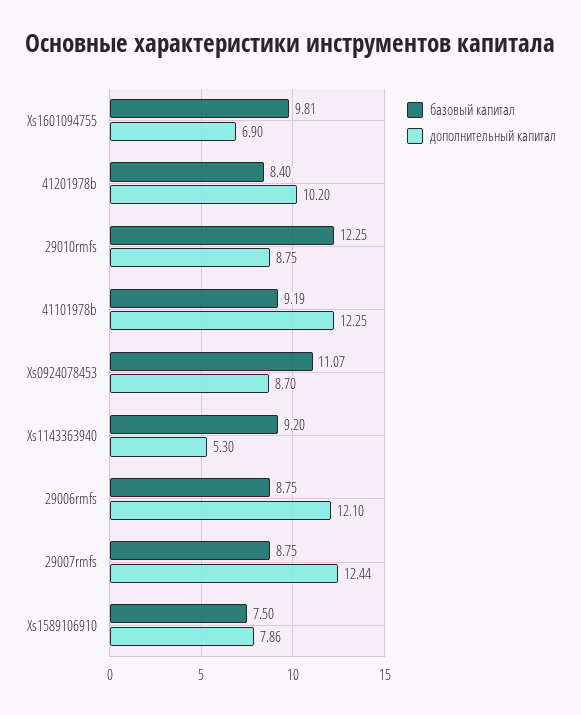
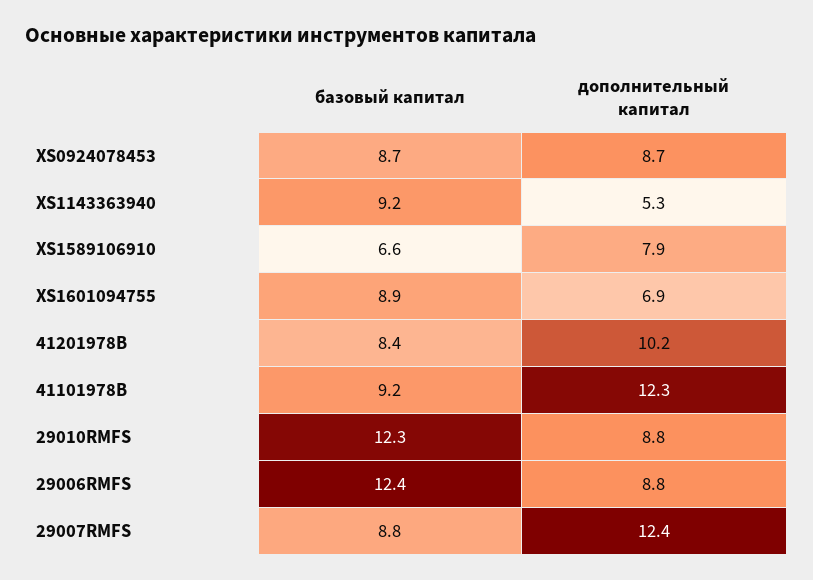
базовый капитал, Xs1601094755: 9.81 -> 8.9
базовый капитал, Xs0924078453: 11.07 -> 8.7
базовый капитал, 29006rmfs: 8.75 -> 12.4
дополнительный капитал, 29006rmfs: 12.1 -> 8.8
базовый капитал, Xs1589106910: 7.5 -> 6.6

